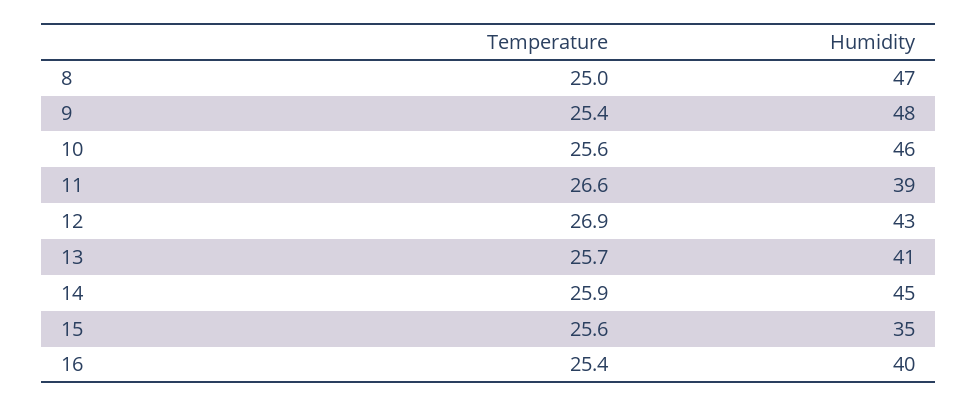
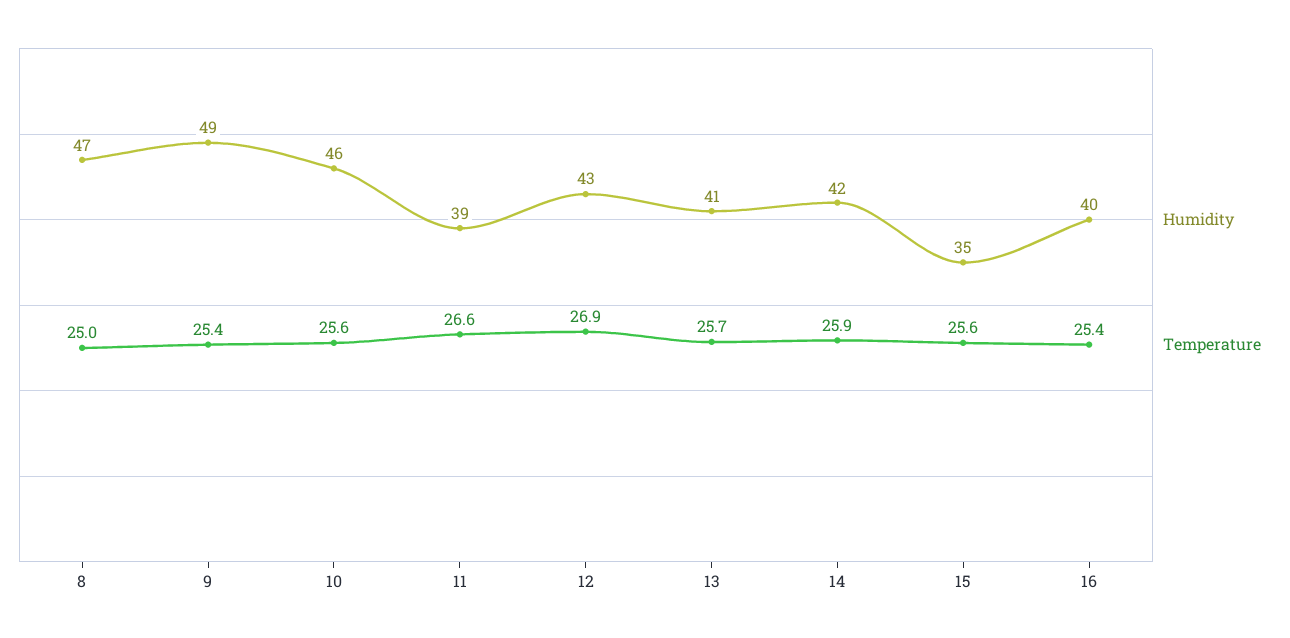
Humidity, 9: 48 -> 49
Humidity, 14: 45 -> 42

